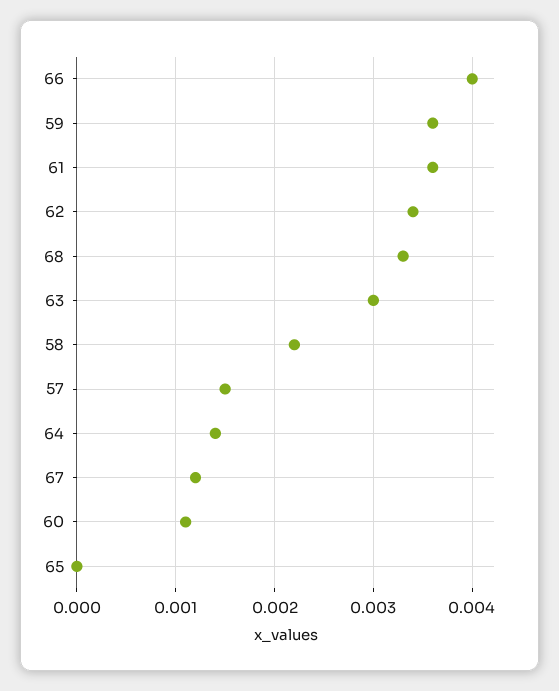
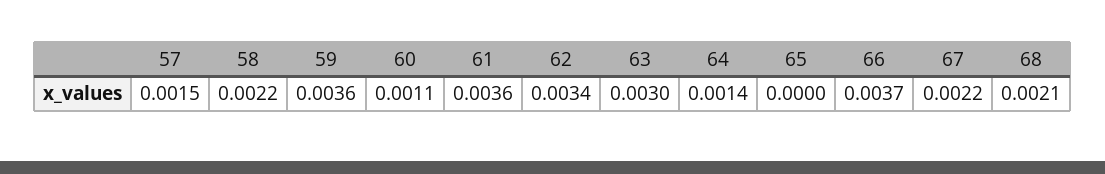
66: 0.004 -> 0.0037
68: 0.0033 -> 0.0021
67: 0.0012 -> 0.0022

